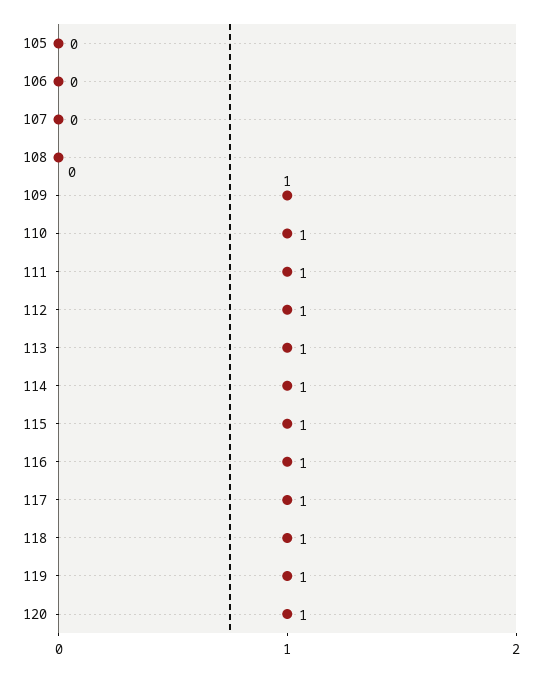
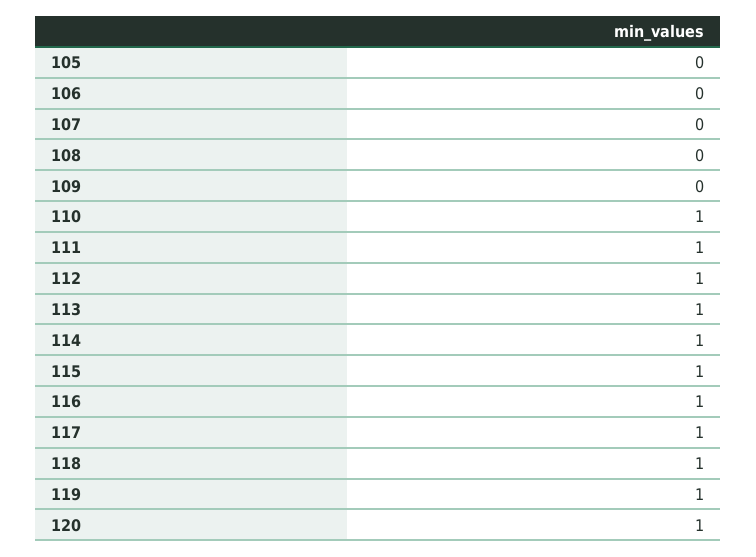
109: 1 -> 0

